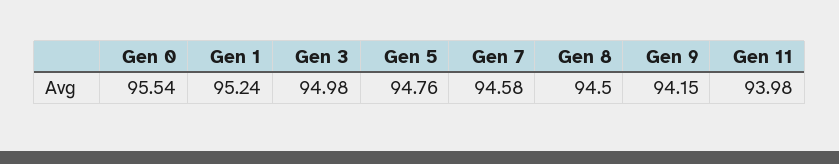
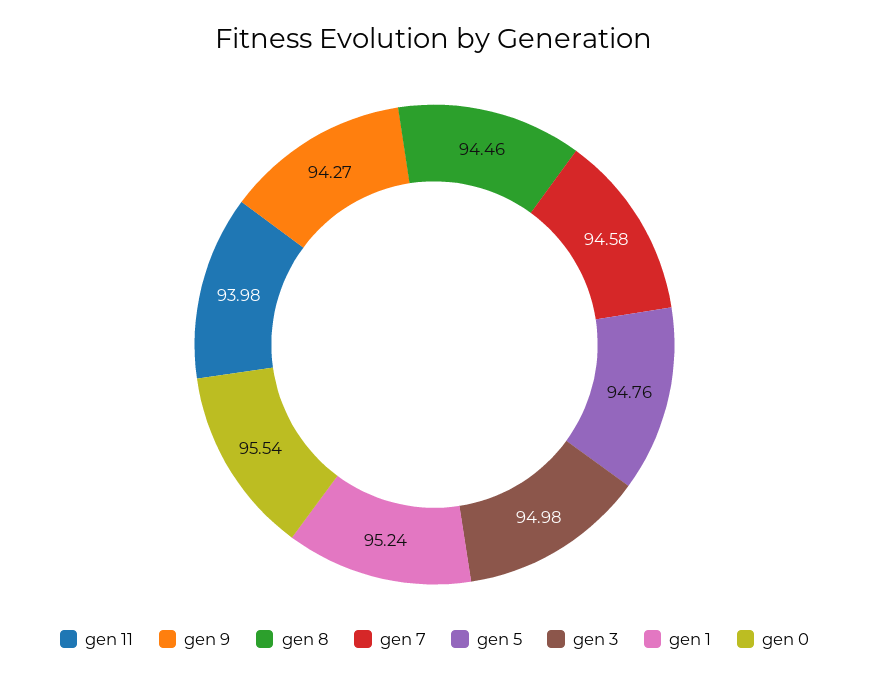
Gen 8: 94.5 -> 94.46
Gen 9: 94.15 -> 94.27

